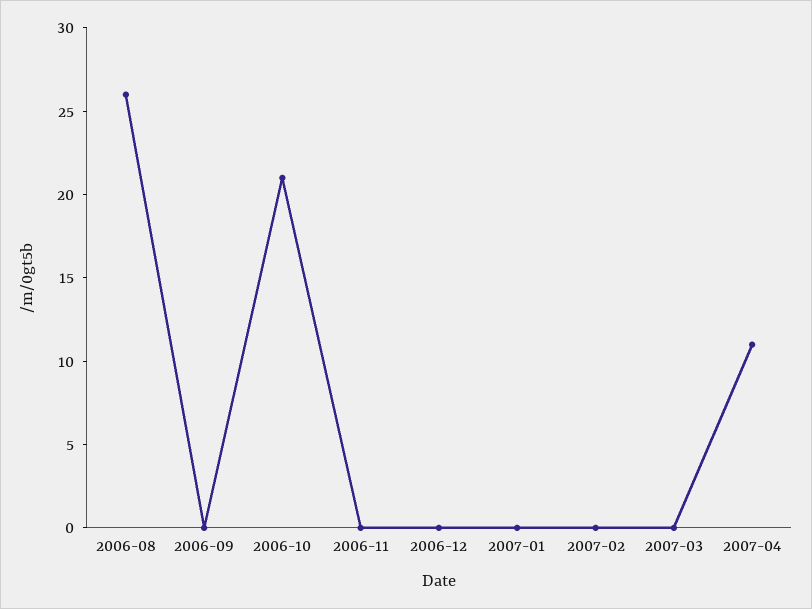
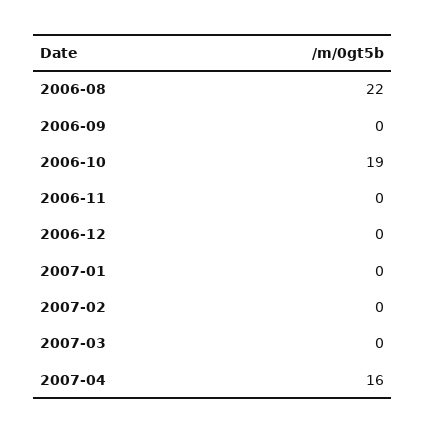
2006-08: 26 -> 22
2006-10: 21 -> 19
2007-04: 11 -> 16

